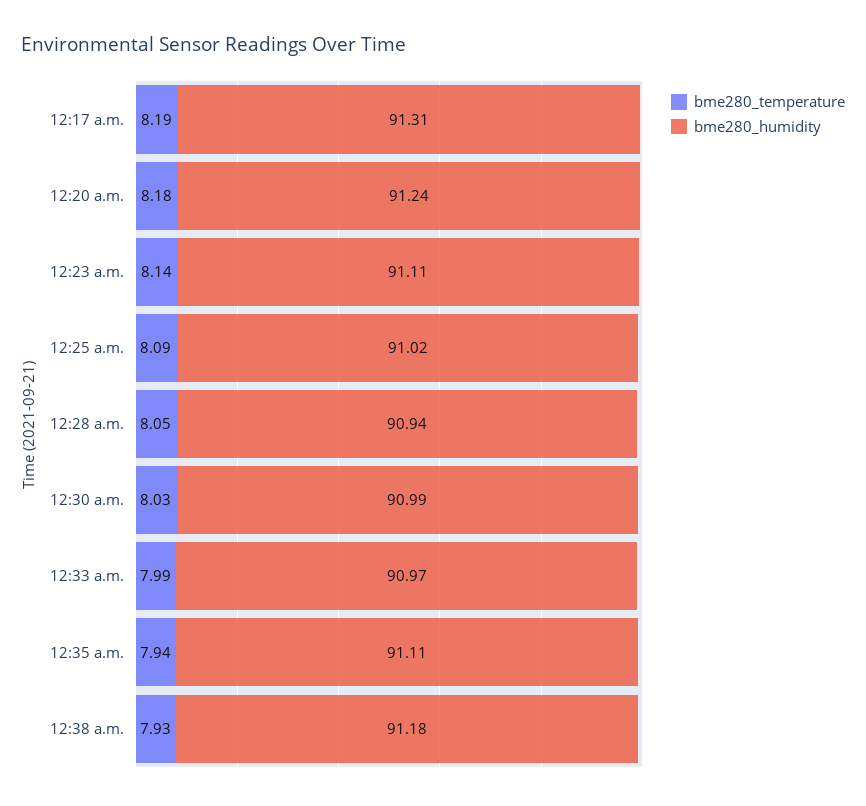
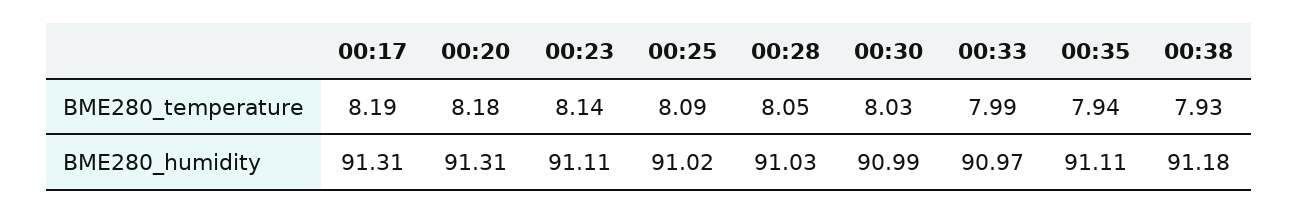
bme280_humidity, 12:20 a.m.: 91.24 -> 91.31
bme280_humidity, 12:28 a.m.: 90.94 -> 91.03

